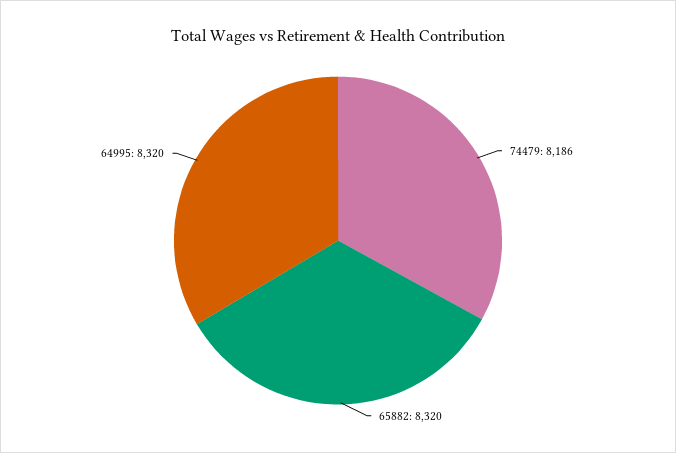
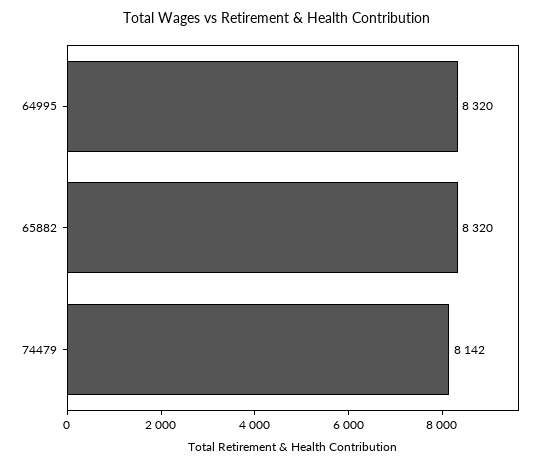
74479: 8186 -> 8142

